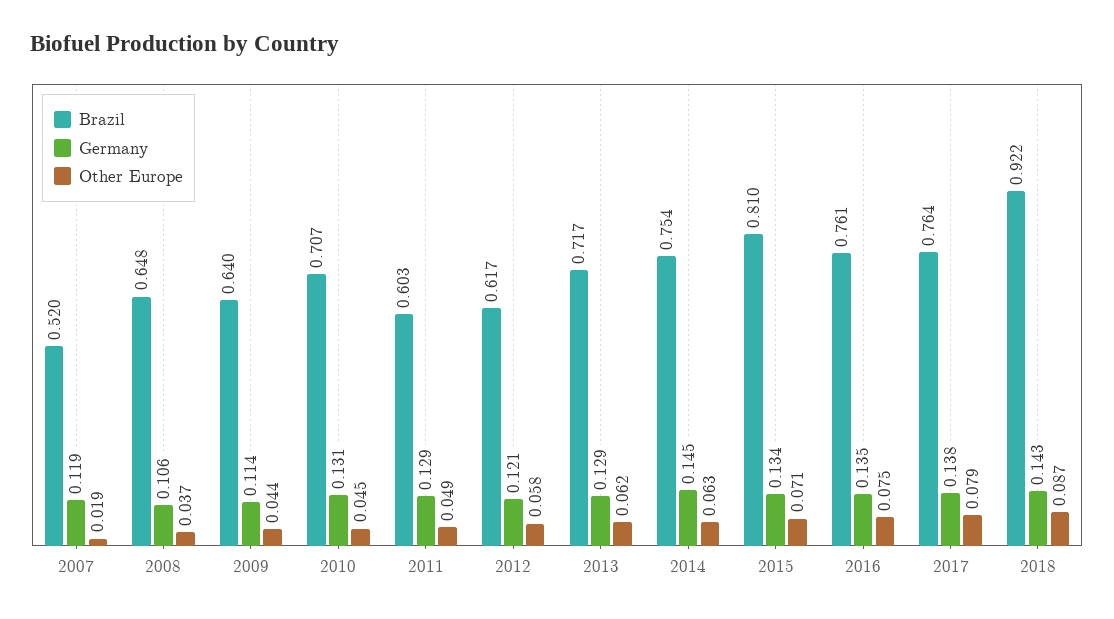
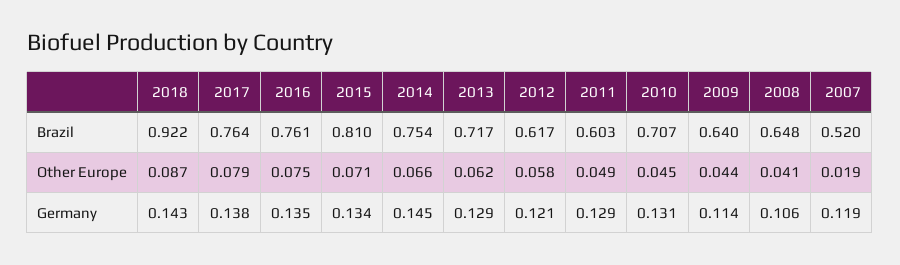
Other Europe, 2008: 0.037 -> 0.041
Other Europe, 2014: 0.063 -> 0.066

